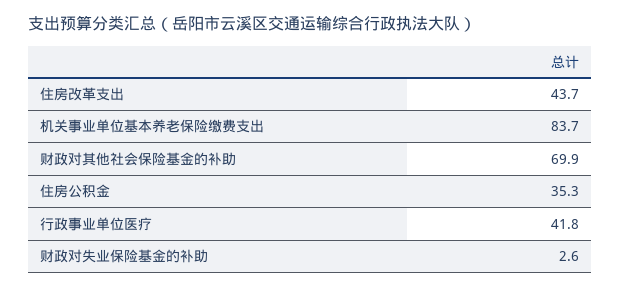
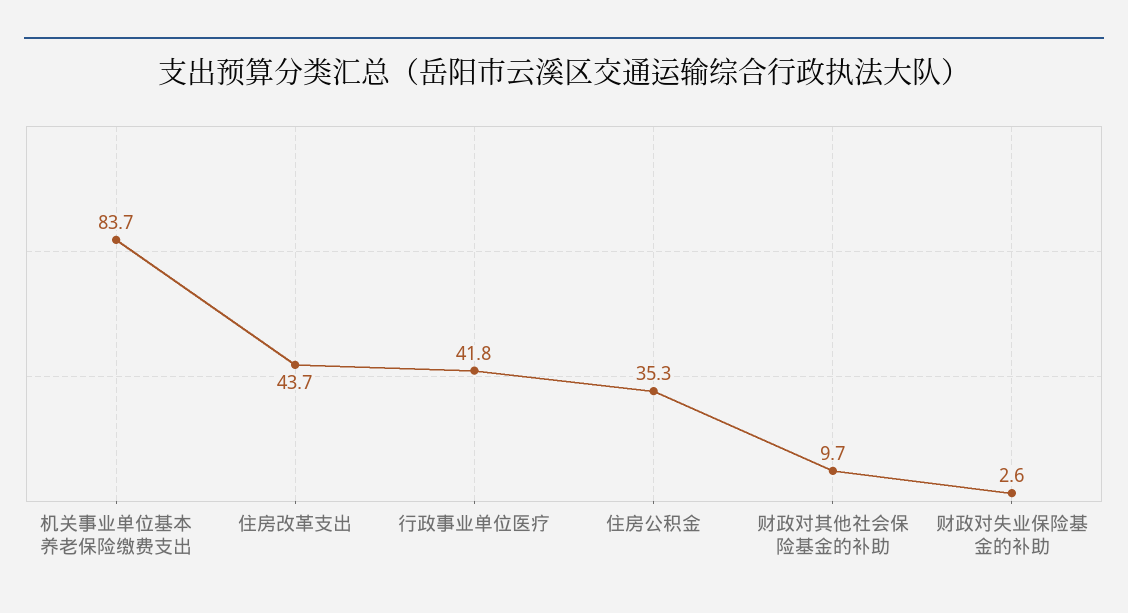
财政对其他社会保险基金的补助: 69.9 -> 9.7

